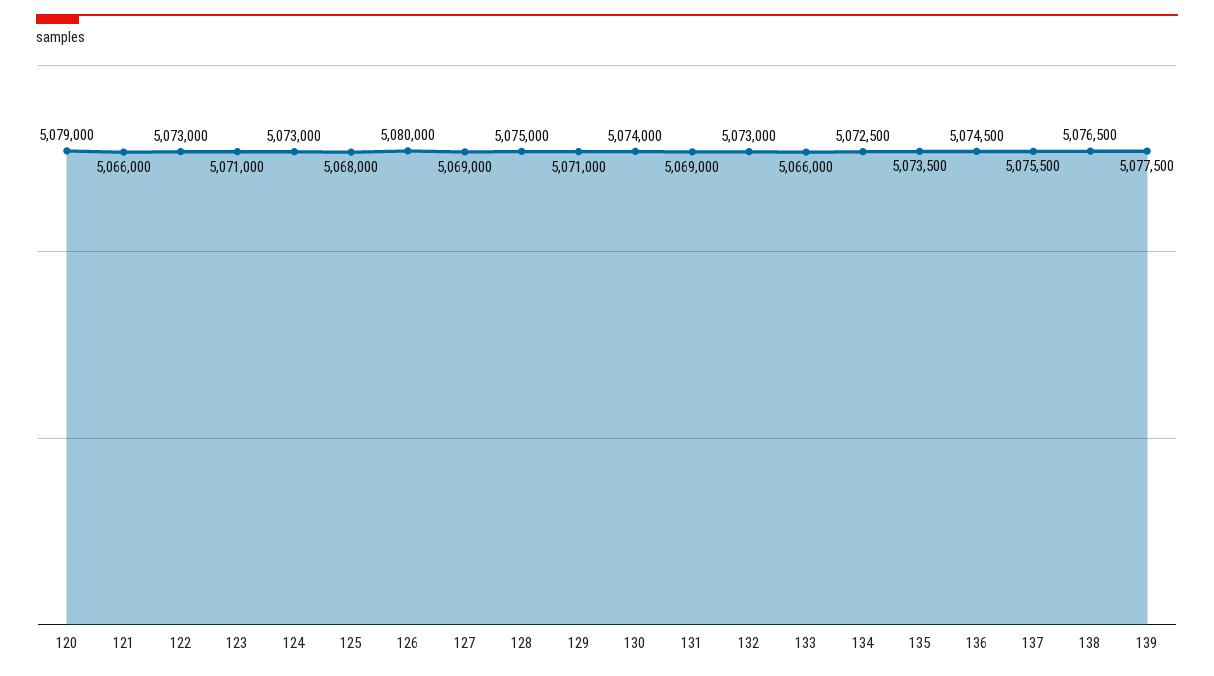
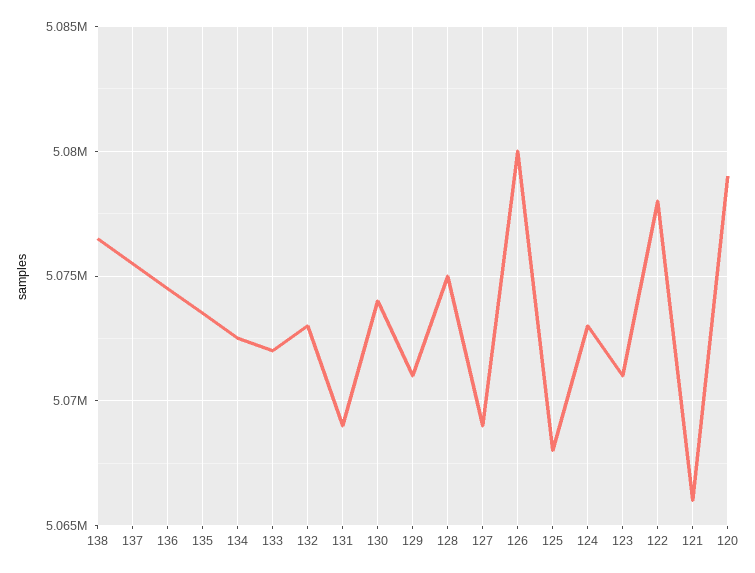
122: 5073000 -> 5078000
133: 5066000 -> 5072000
139: 5077500 -> none

